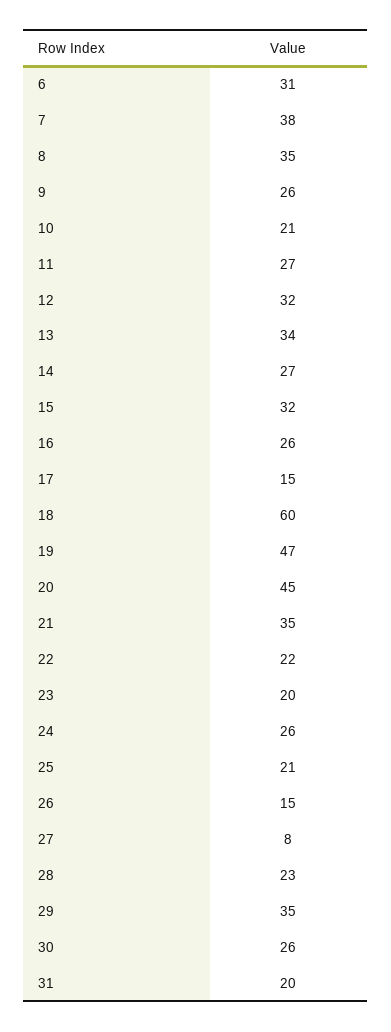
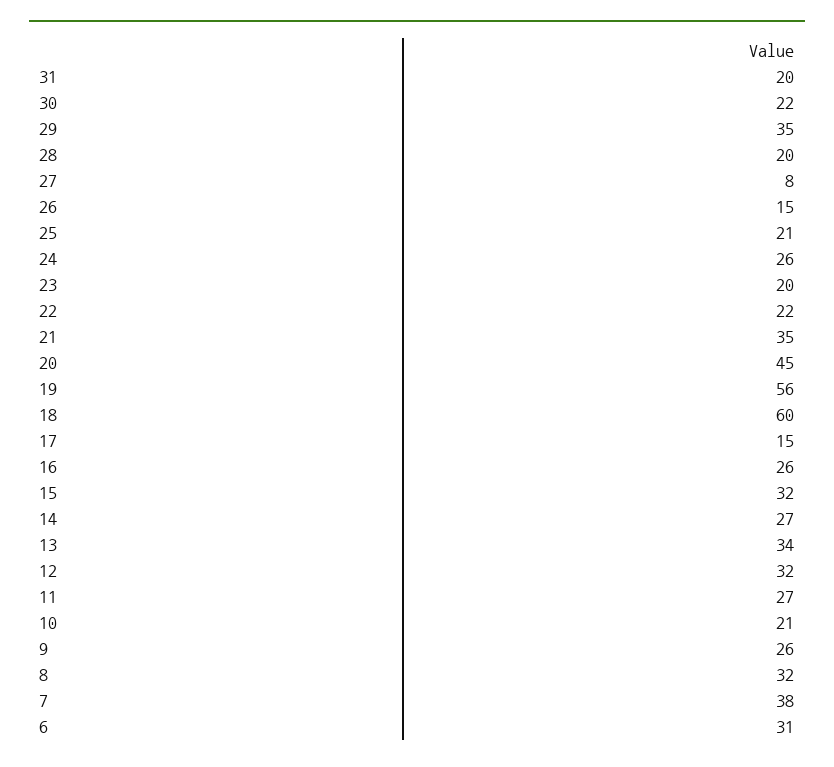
8: 35 -> 32
19: 47 -> 56
28: 23 -> 20
30: 26 -> 22

